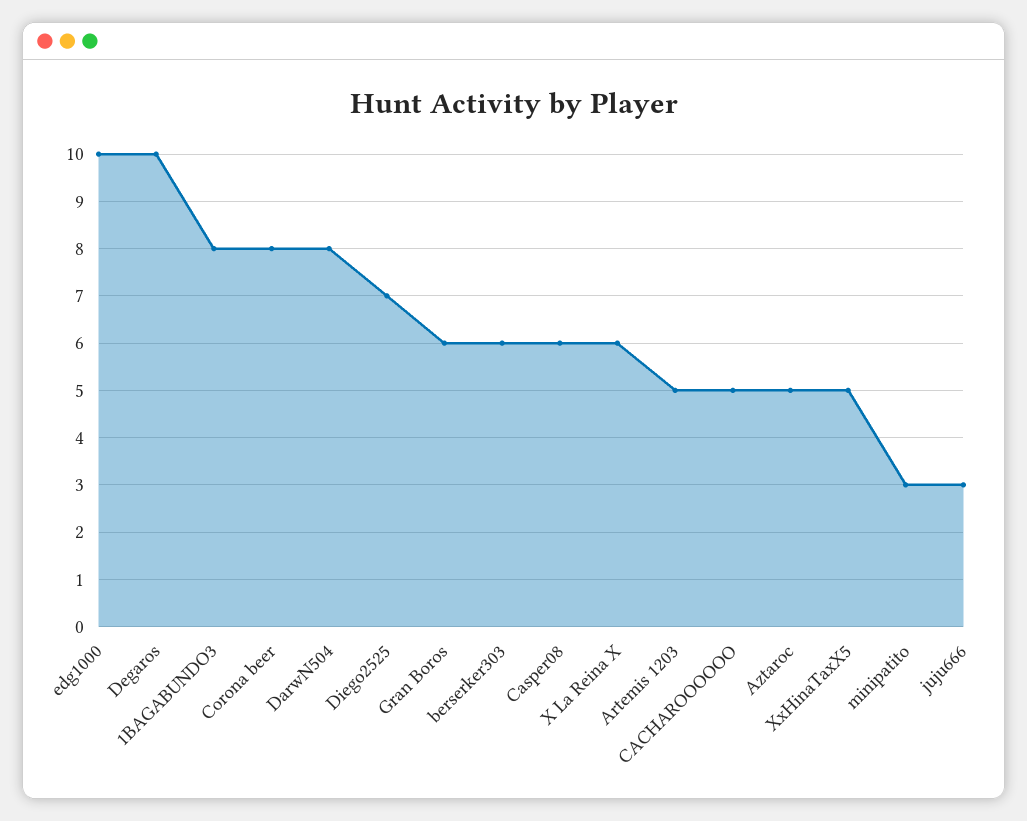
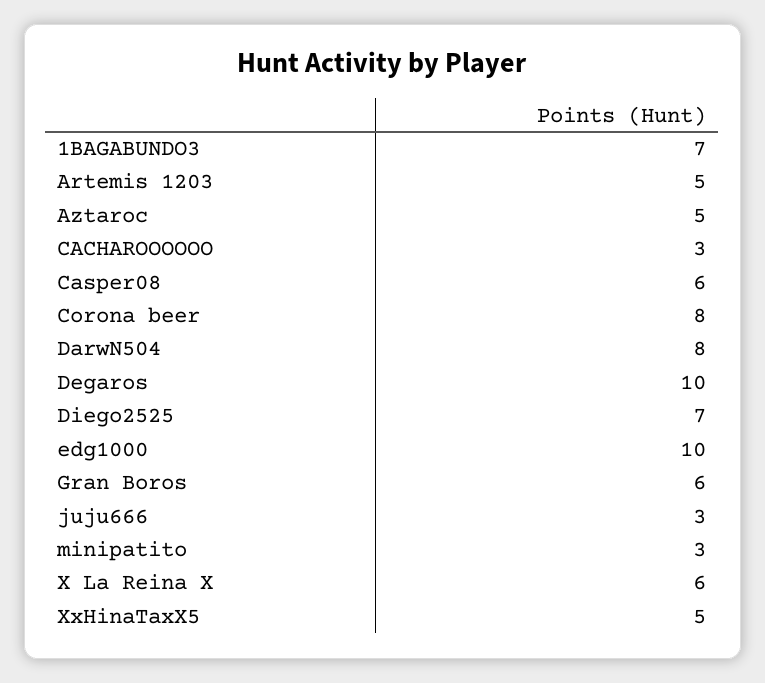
1BAGABUNDO3: 8 -> 7
berserker303: 6 -> none
CACHAROOOOOO: 5 -> 3

